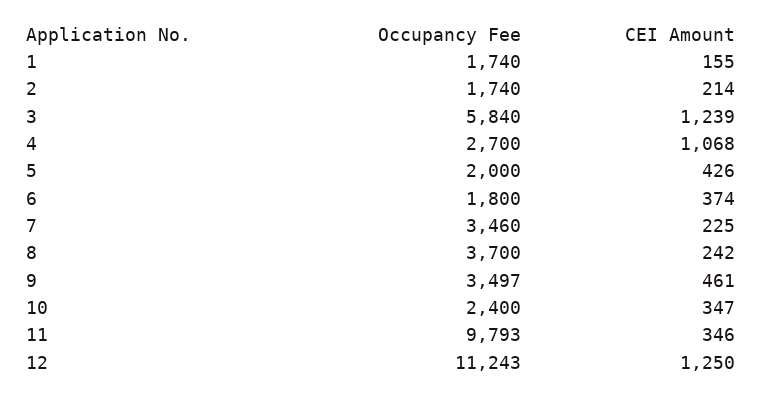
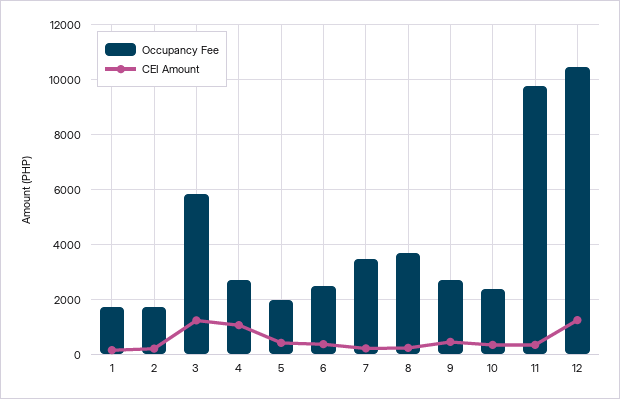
Occupancy Fee, 6: 1800 -> 2500
Occupancy Fee, 9: 3497 -> 2750
Occupancy Fee, 12: 11243 -> 10500

